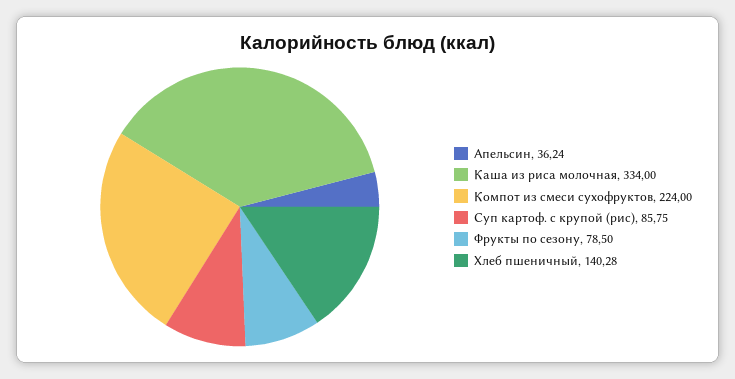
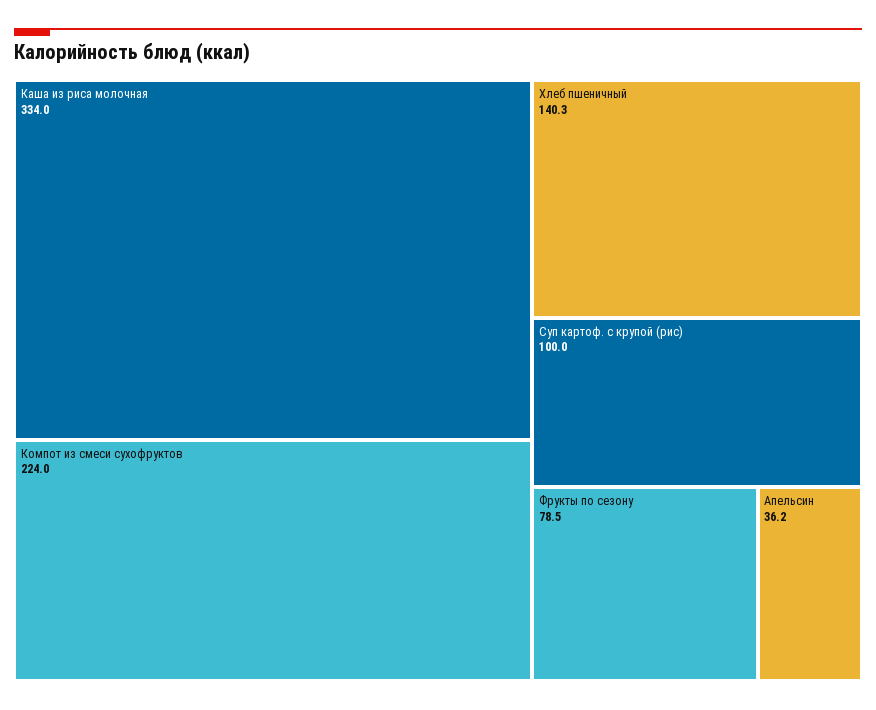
Суп картоф. с крупой (рис): 85.75 -> 100

